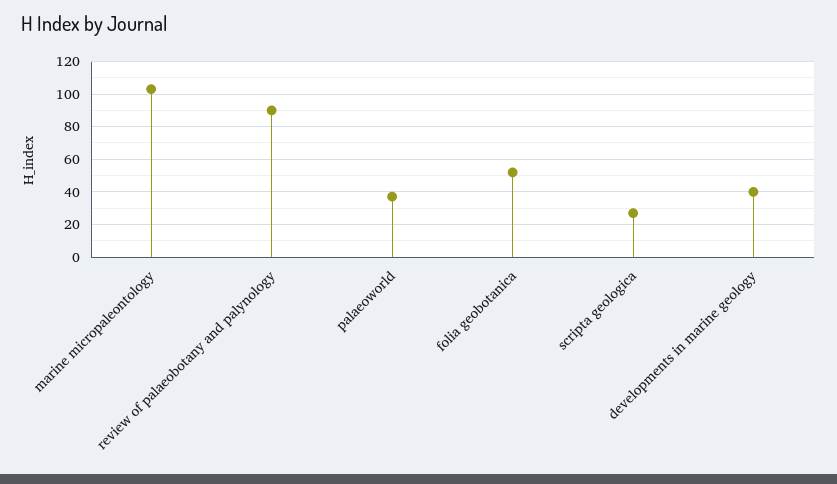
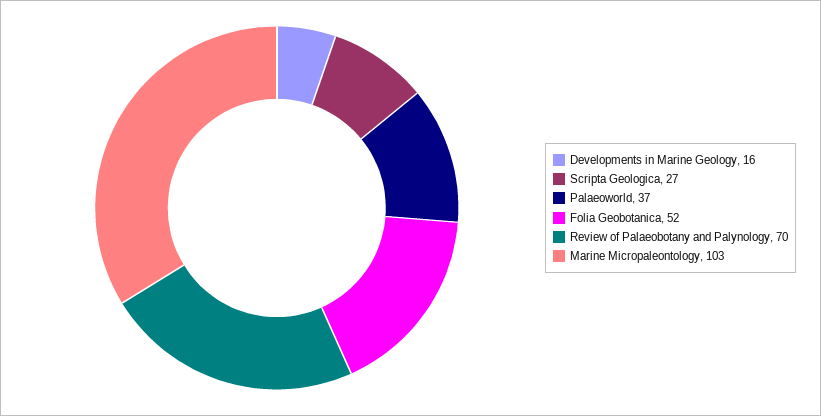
review of palaeobotany and palynology: 90 -> 70
developments in marine geology: 40 -> 16

